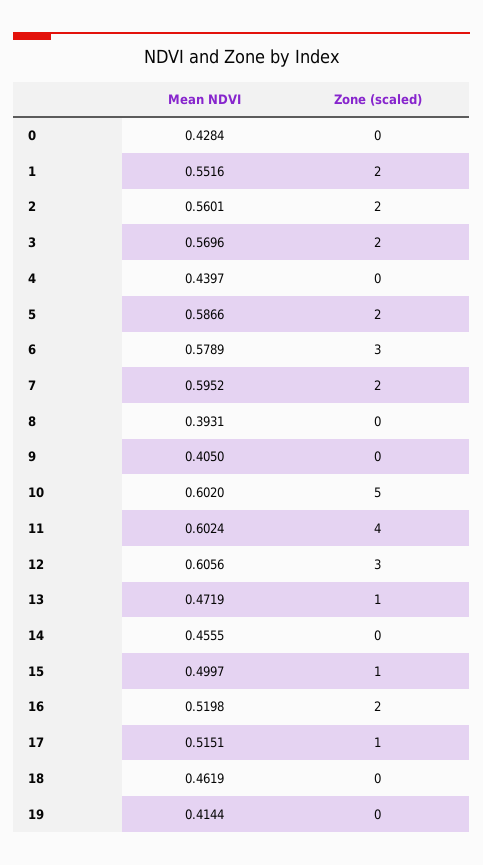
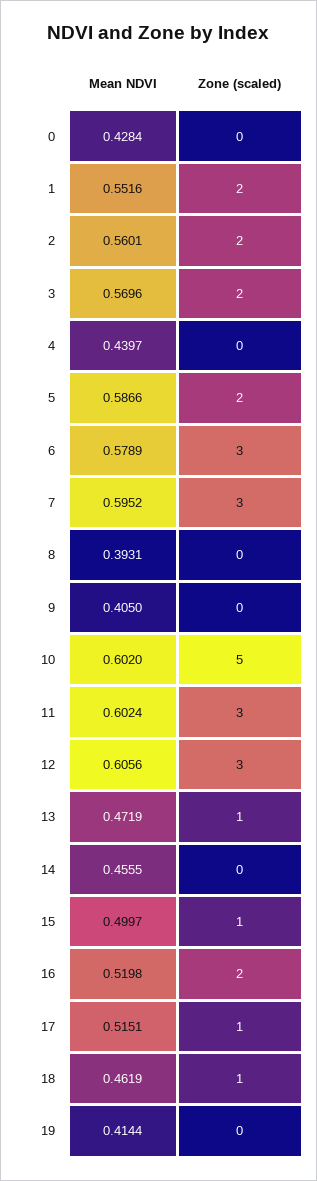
Zone (scaled), 7: 2 -> 3
Zone (scaled), 11: 4 -> 3
Zone (scaled), 18: 0 -> 1

